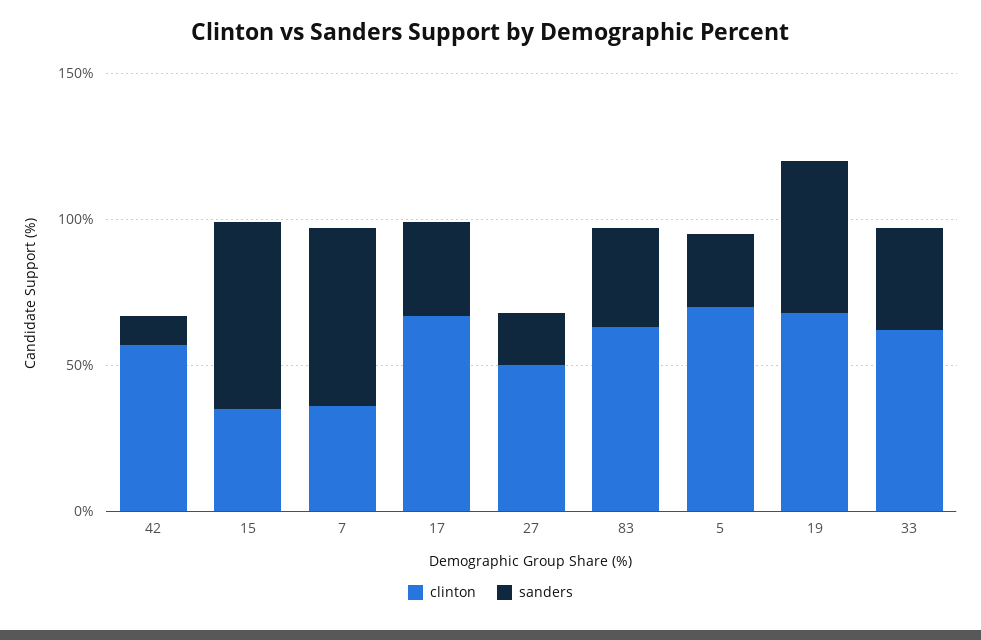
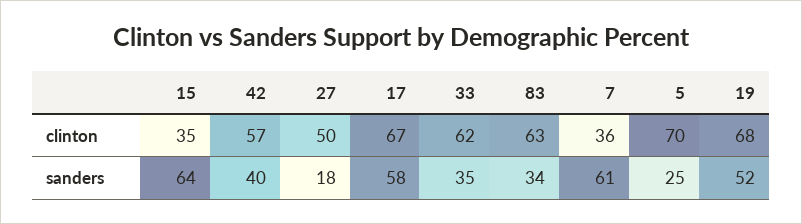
sanders, 42: 10 -> 40
sanders, 17: 30 -> 58

